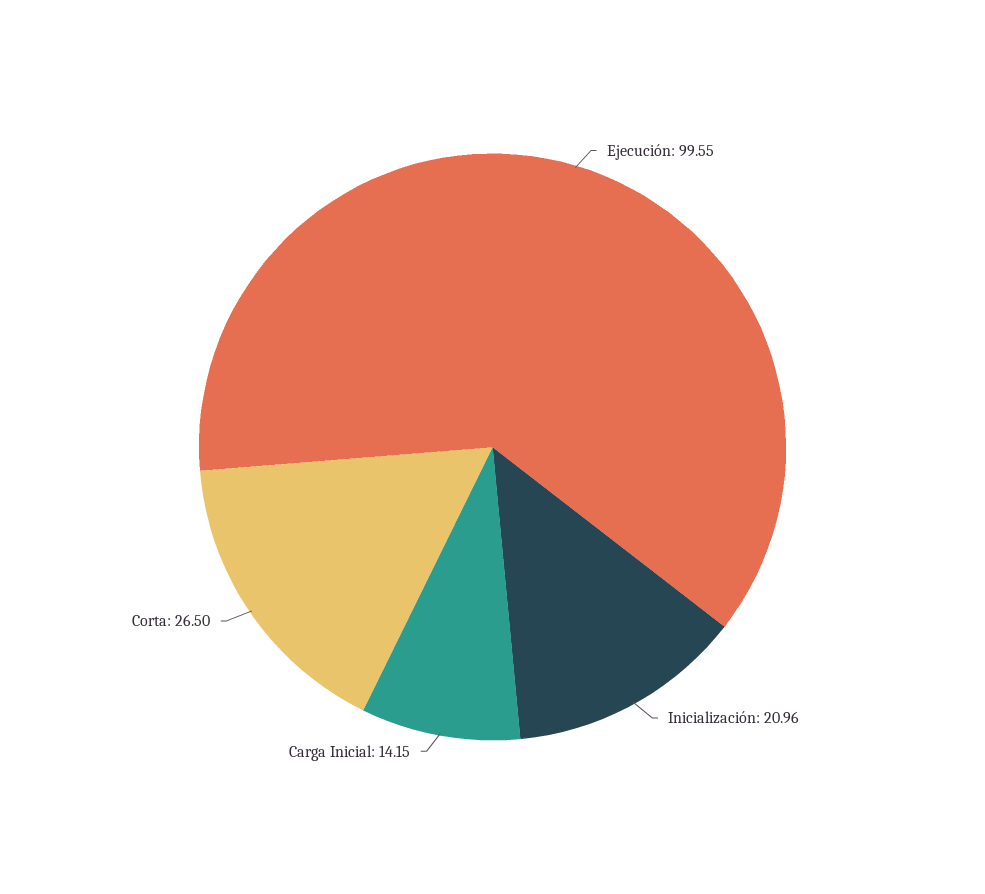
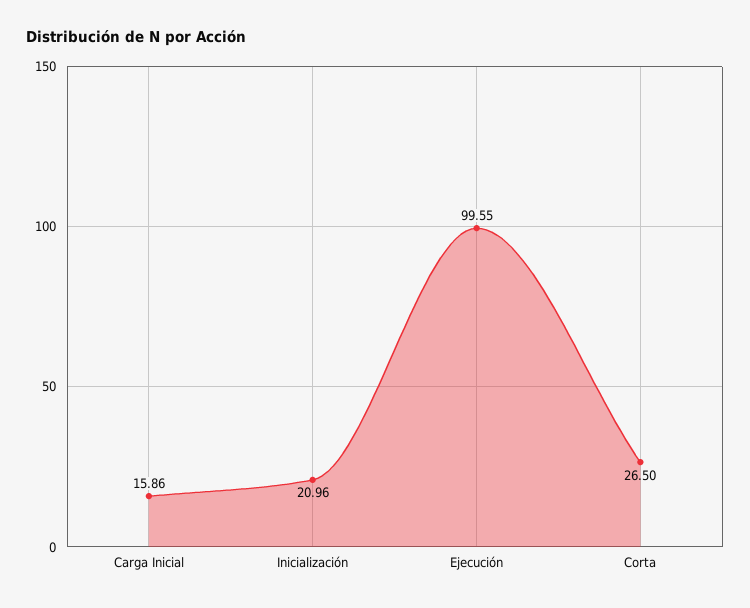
Carga Inicial: 14.15 -> 15.86

